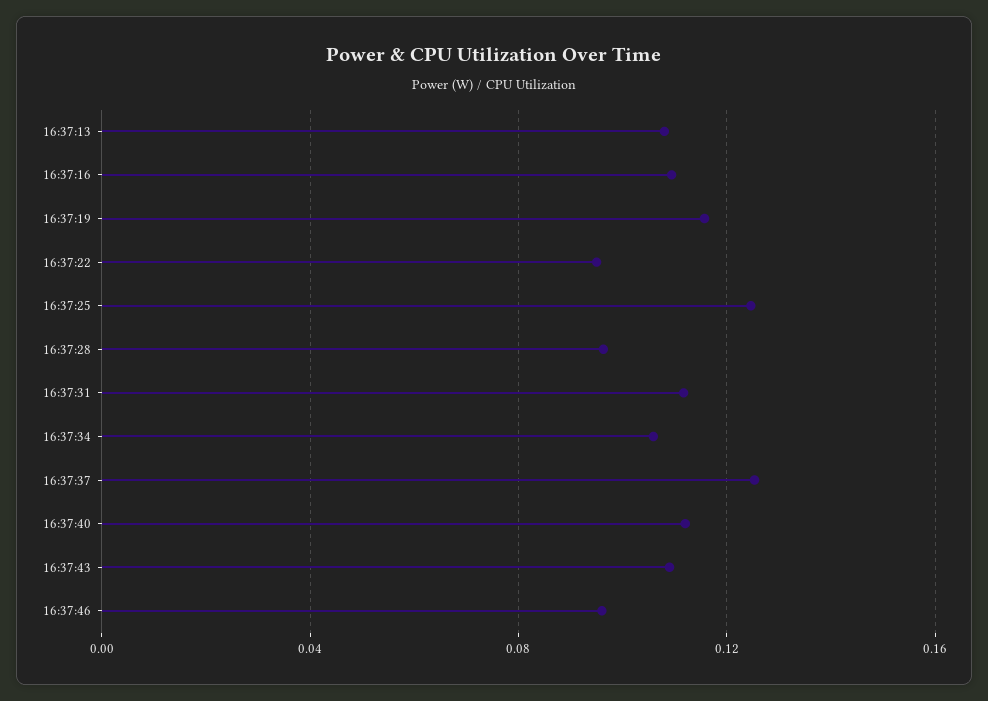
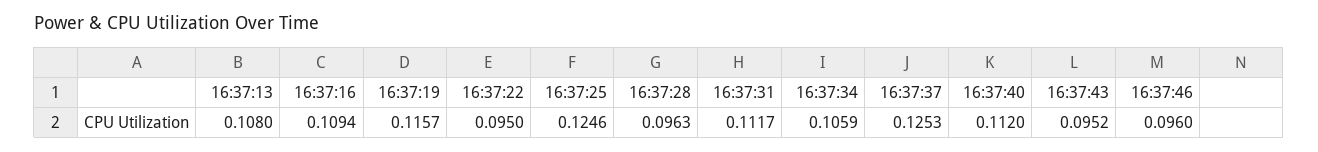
16:37:43: 0.11 -> 0.0952

